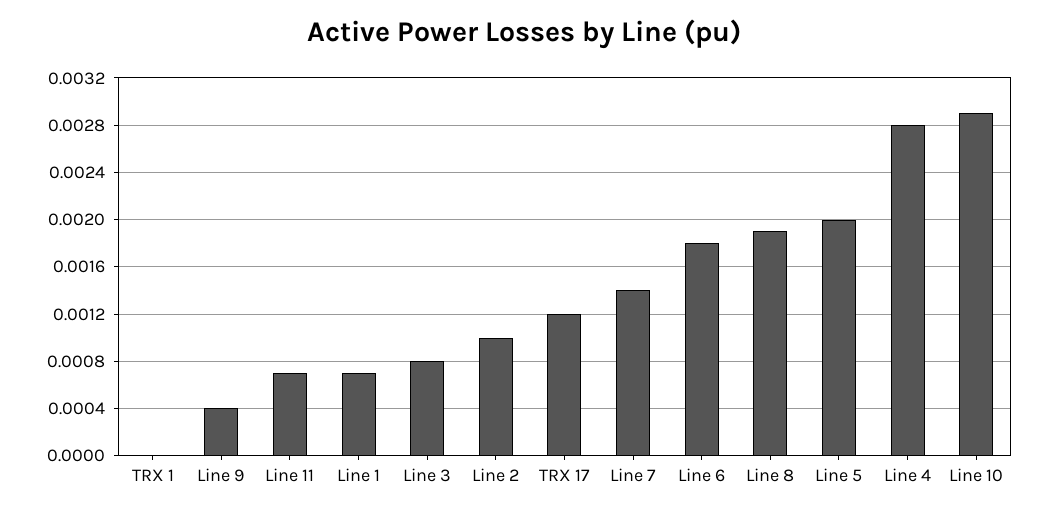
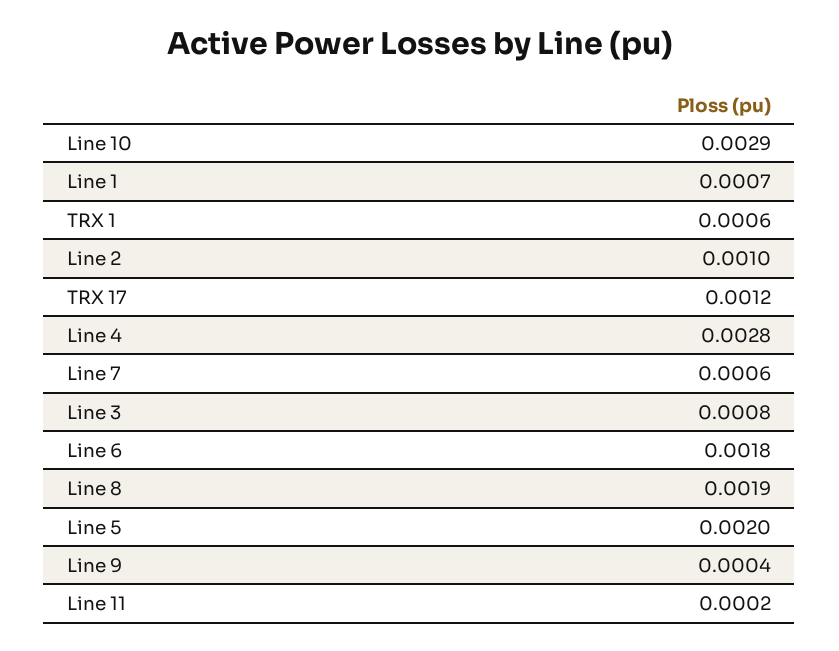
TRX 1: 0 -> 0.0006
Line 11: 0.0007 -> 0.0002
Line 7: 0.0014 -> 0.0006

